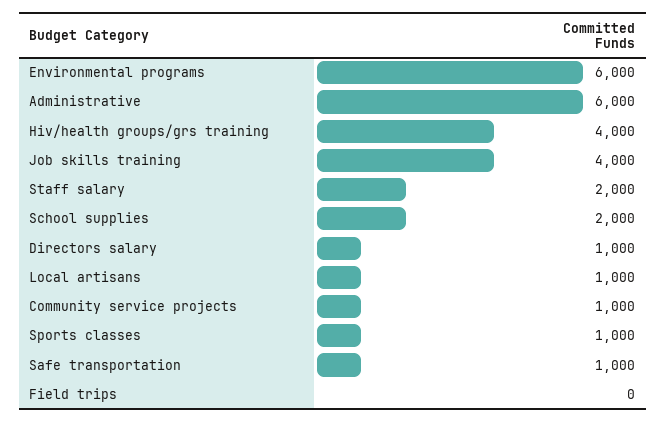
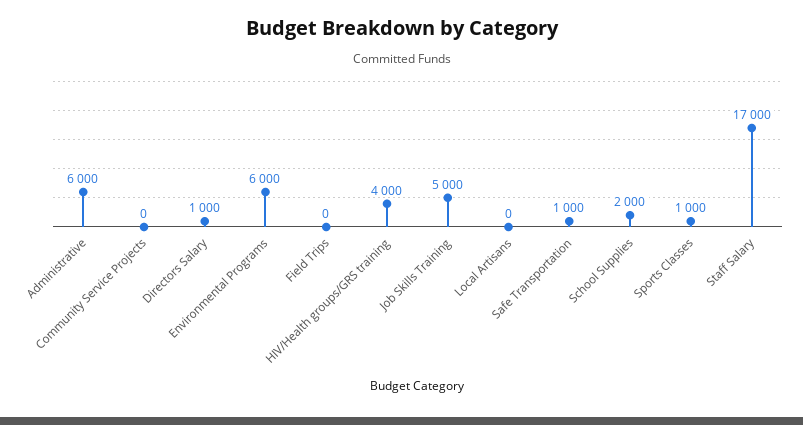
Job skills training: 4000 -> 5000
Staff salary: 2000 -> 17000
Local artisans: 1000 -> 0
Community service projects: 1000 -> 0

